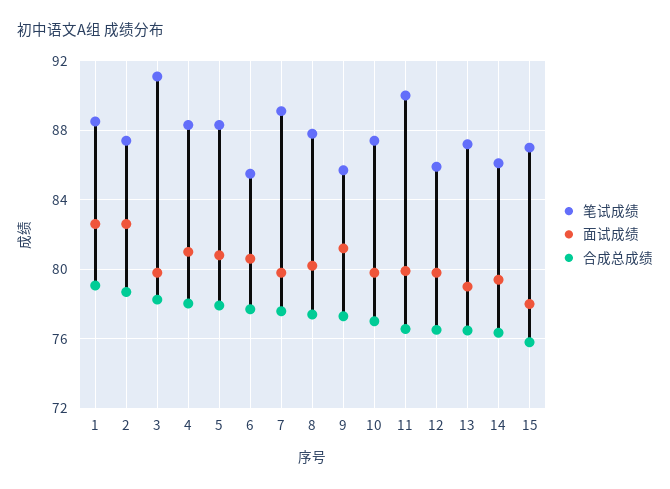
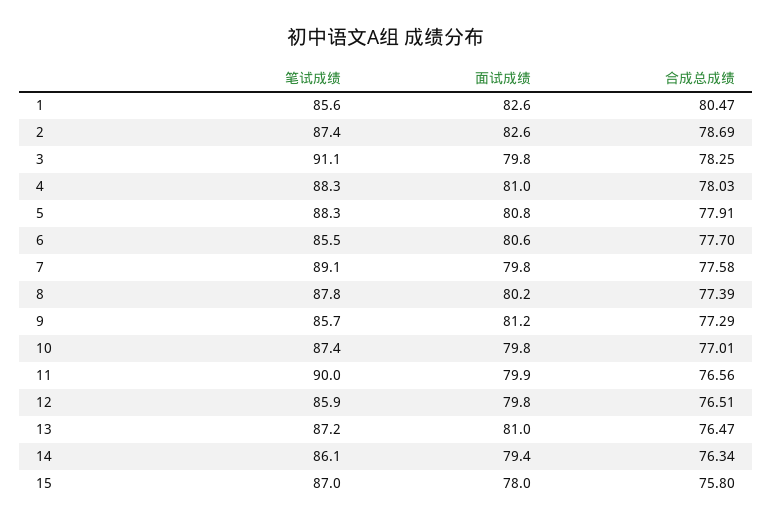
笔试成绩, 1: 88.5 -> 85.6
合成总成绩, 1: 79 -> 80.47
面试成绩, 13: 79 -> 81

